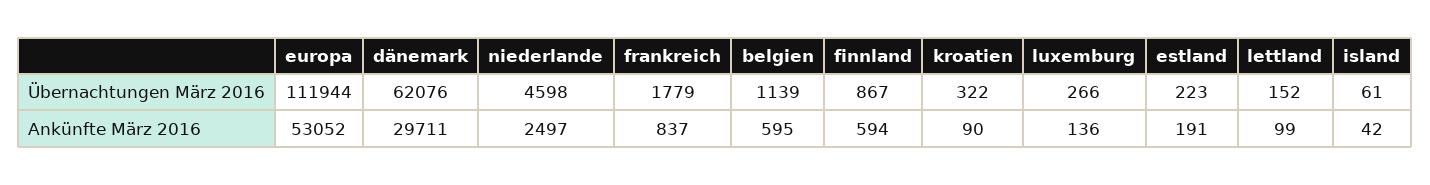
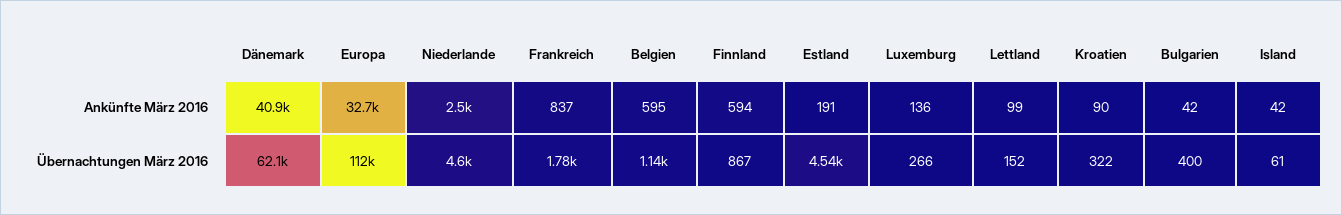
estland, Übernachtungen März 2016: 223 -> 4540
europa, Ankünfte März 2016: 53052 -> 32700
dänemark, Ankünfte März 2016: 29711 -> 40900
Bulgarien, Ankünfte März 2016: none -> 42
Bulgarien, Übernachtungen März 2016: none -> 400

